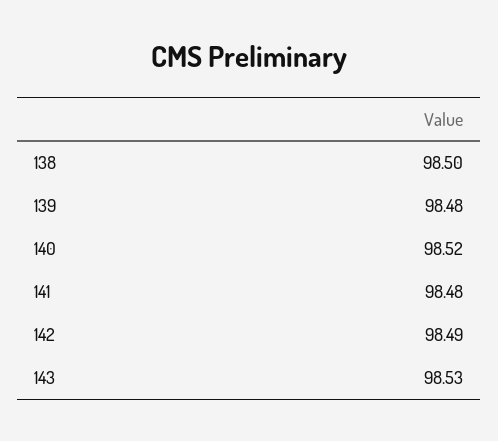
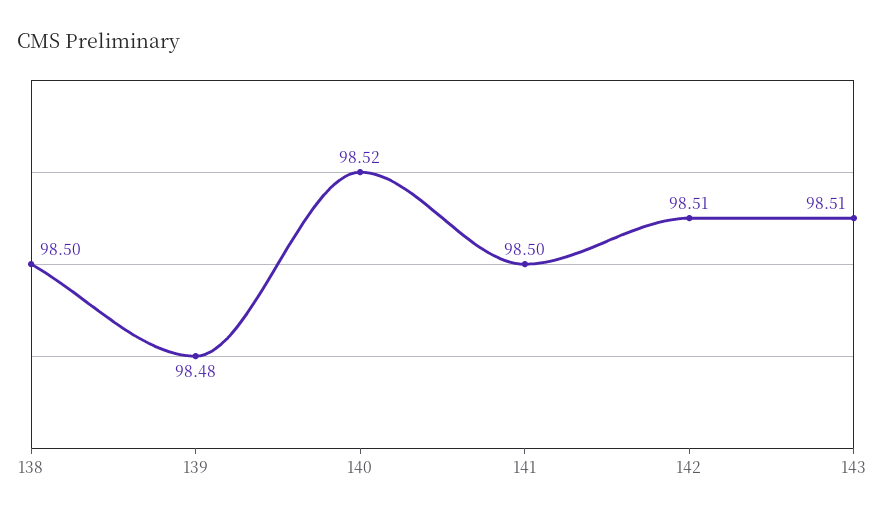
141: 98.48 -> 98.5
142: 98.49 -> 98.51
143: 98.53 -> 98.51

